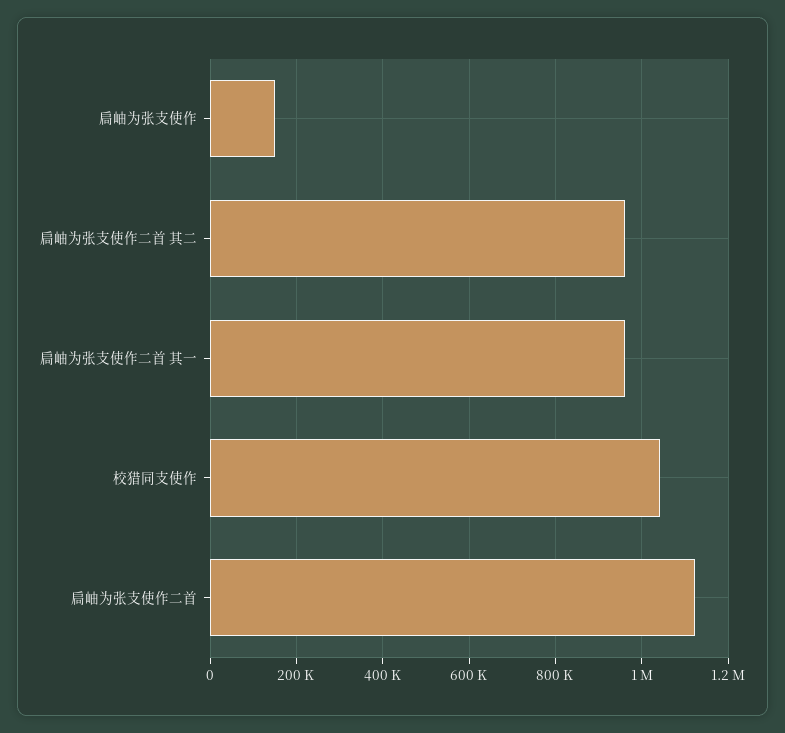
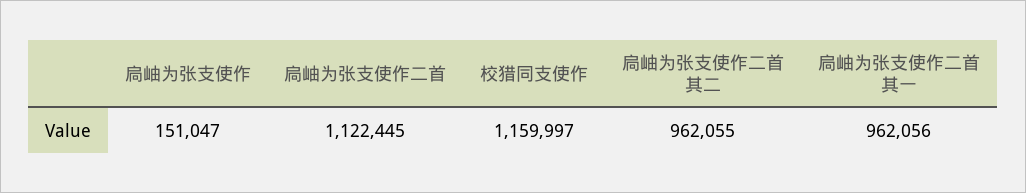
校猎同支使作: 1040000 -> 1159997

